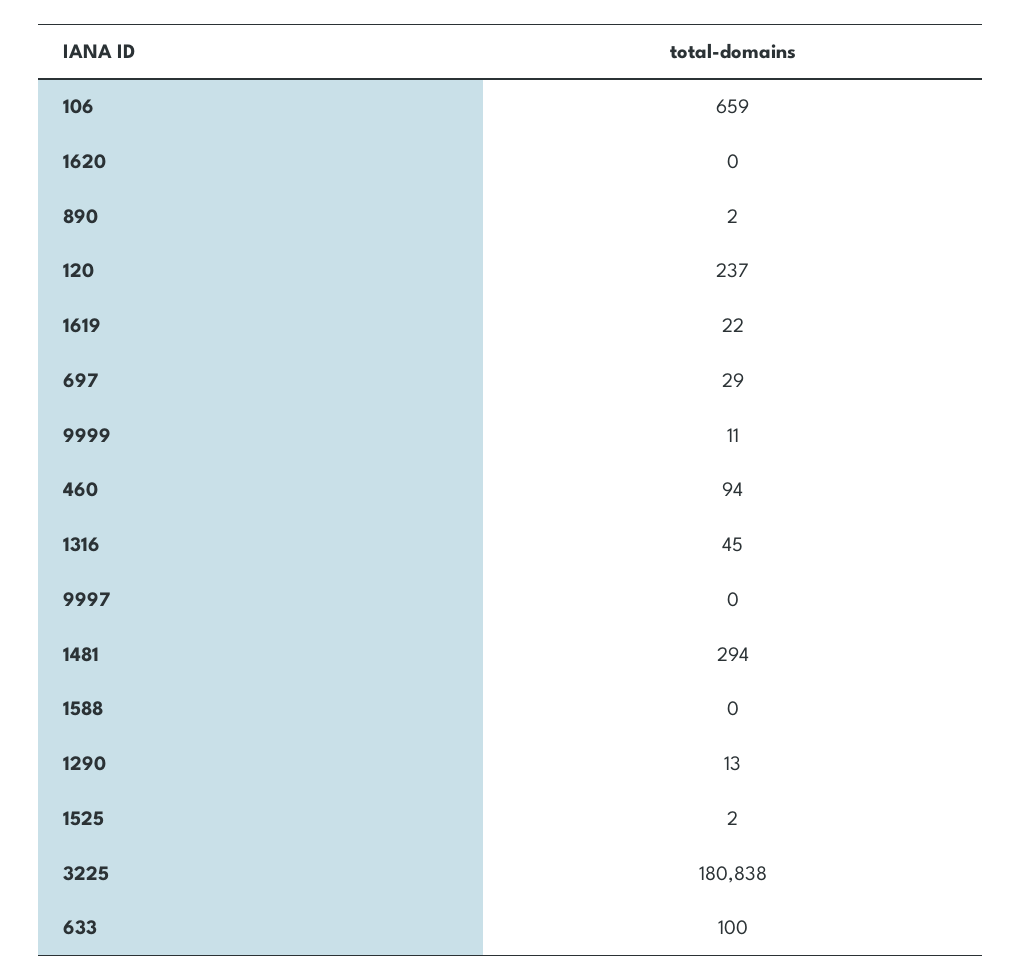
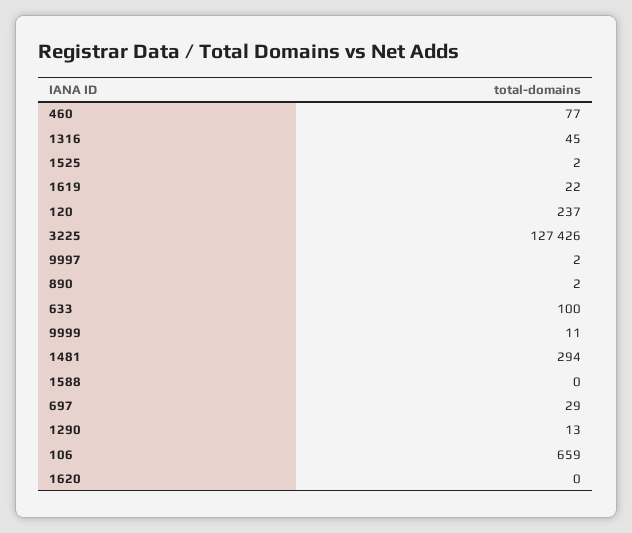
460: 94 -> 77
9997: 0 -> 2
3225: 180838 -> 127426

